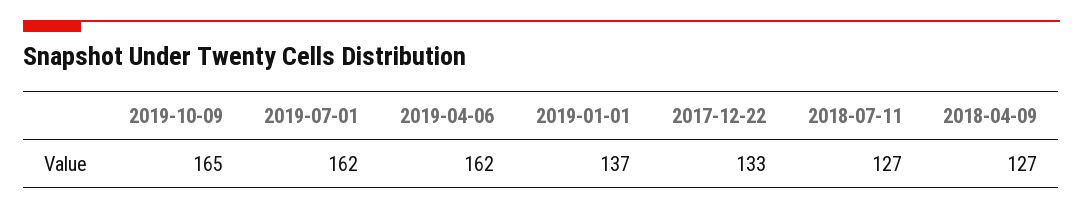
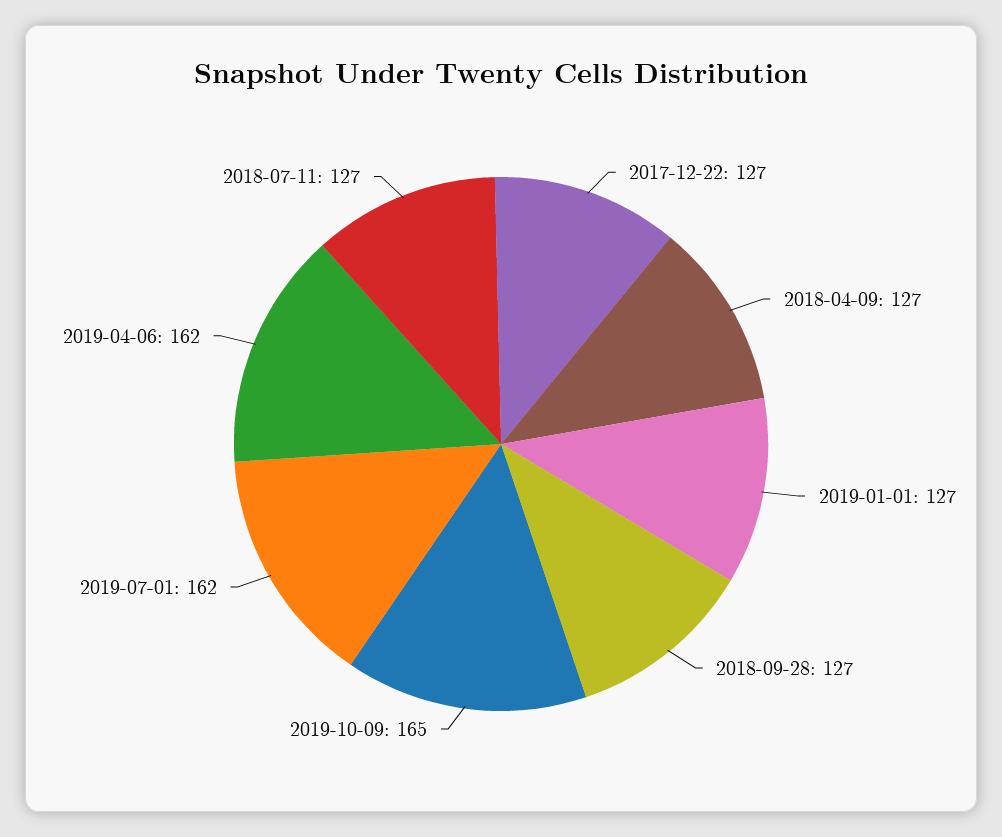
2019-01-01: 137 -> 127
2017-12-22: 133 -> 127
2018-09-28: none -> 127

